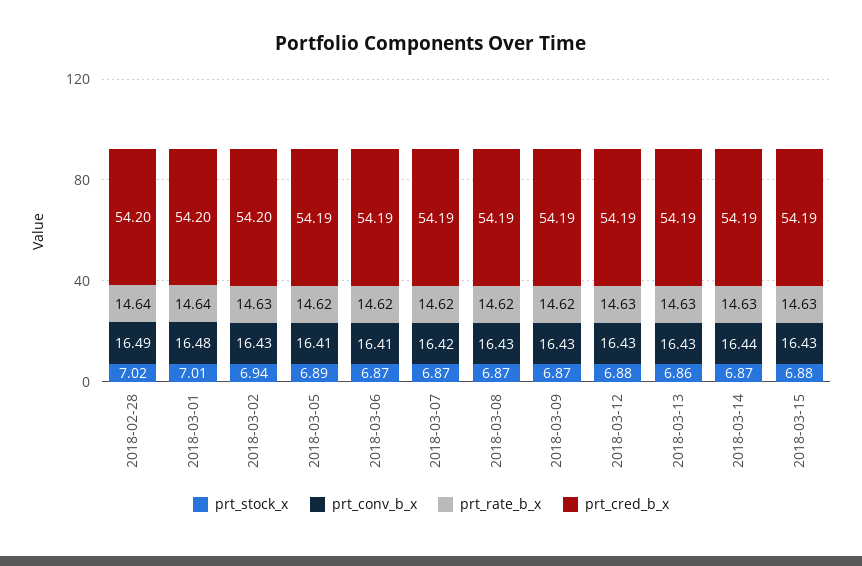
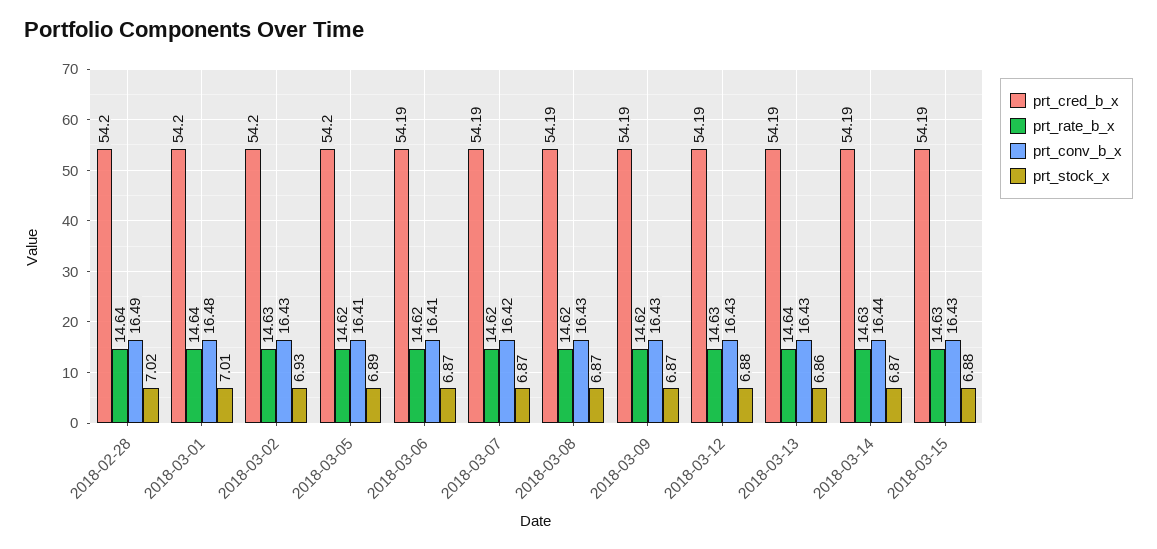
prt_stock_x, 2018-03-02: 6.94 -> 6.93
prt_cred_b_x, 2018-03-05: 54.19 -> 54.2
prt_rate_b_x, 2018-03-13: 14.63 -> 14.64

